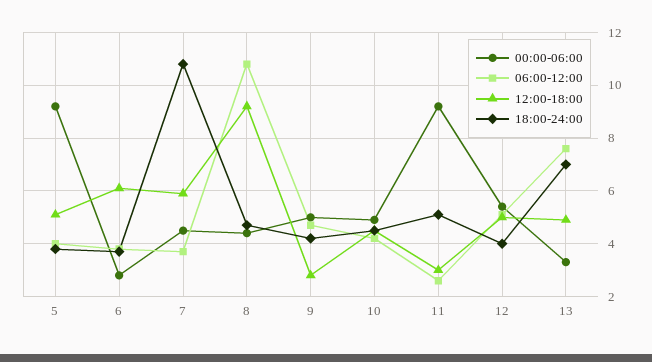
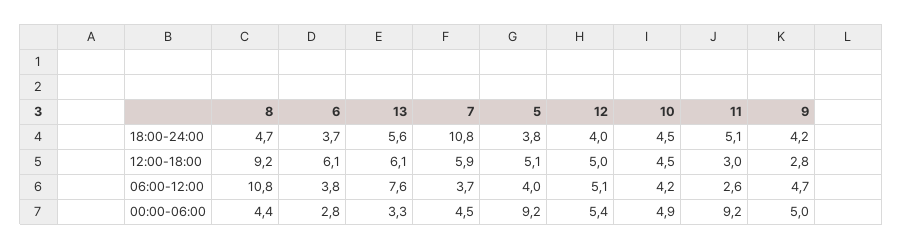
12:00-18:00, 13: 5 -> 6.1
18:00-24:00, 13: 7 -> 5.6

